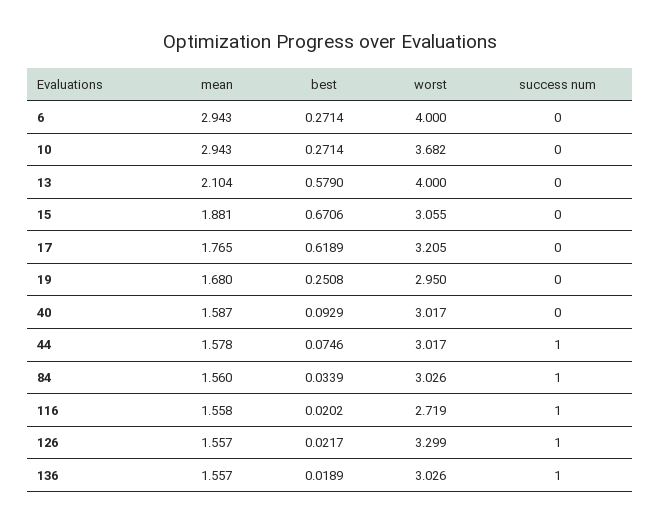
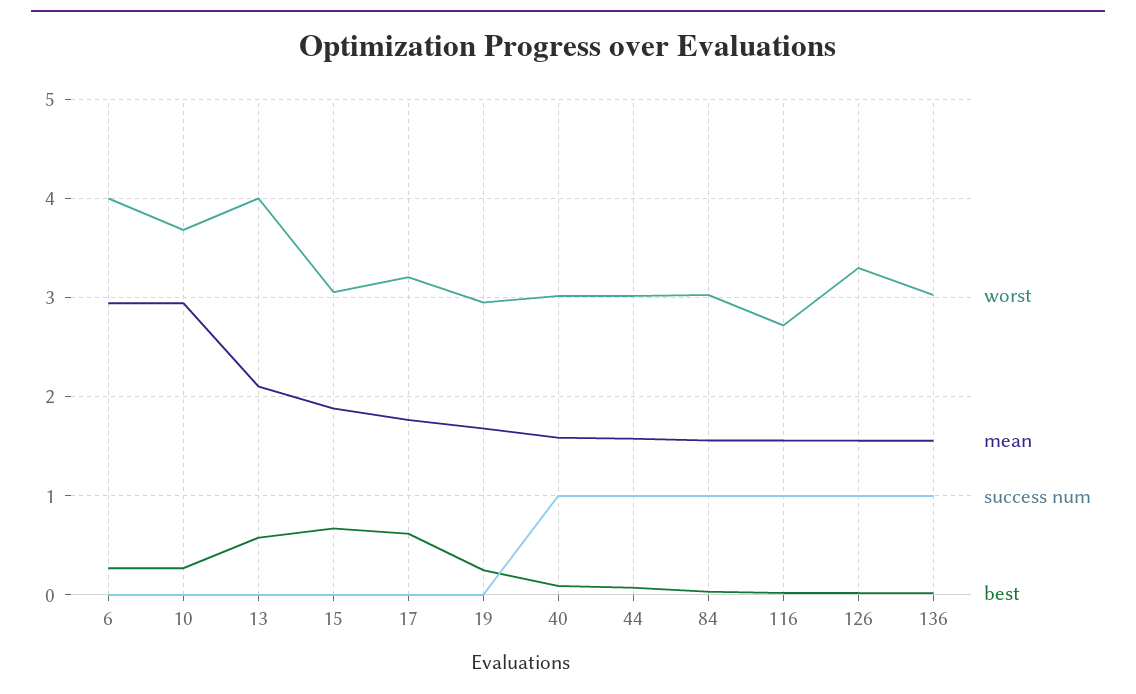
success num, 40: 0 -> 1

